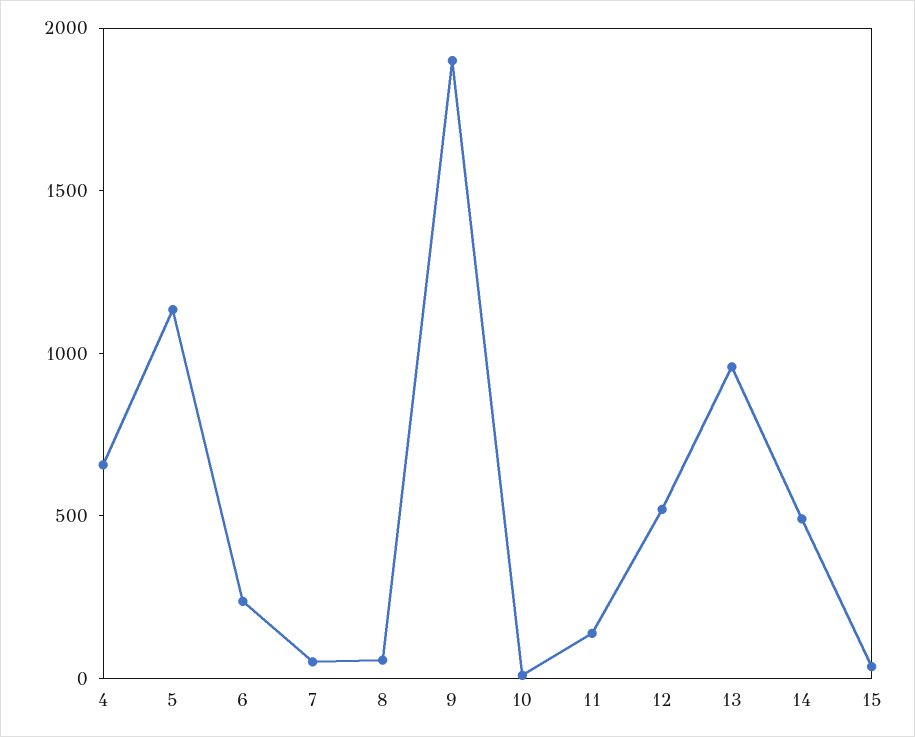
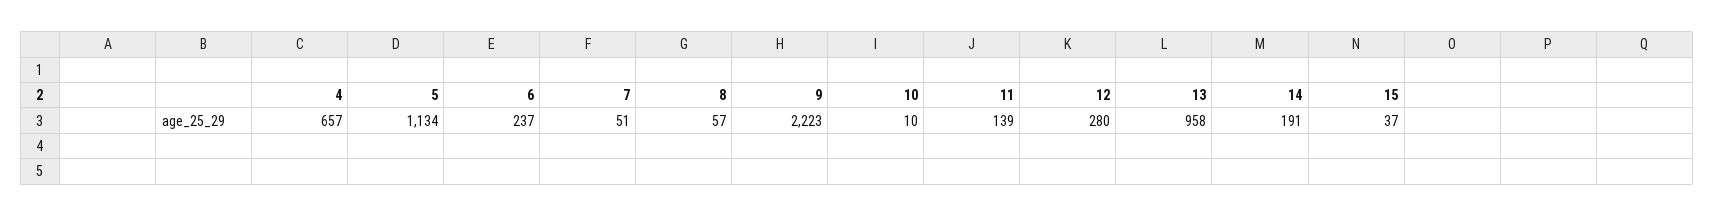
9: 1900 -> 2223
12: 500 -> 280
14: 500 -> 191

